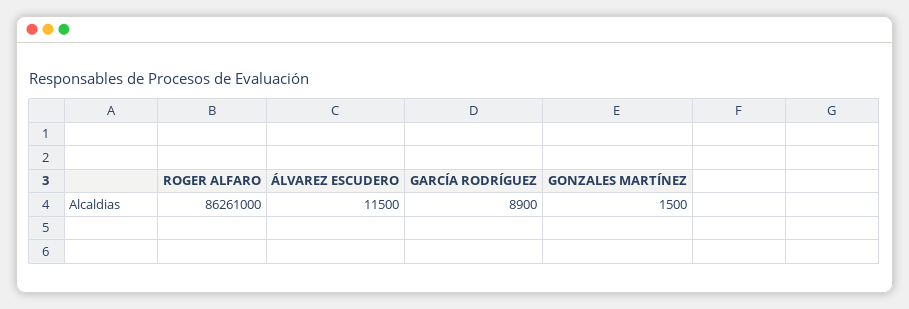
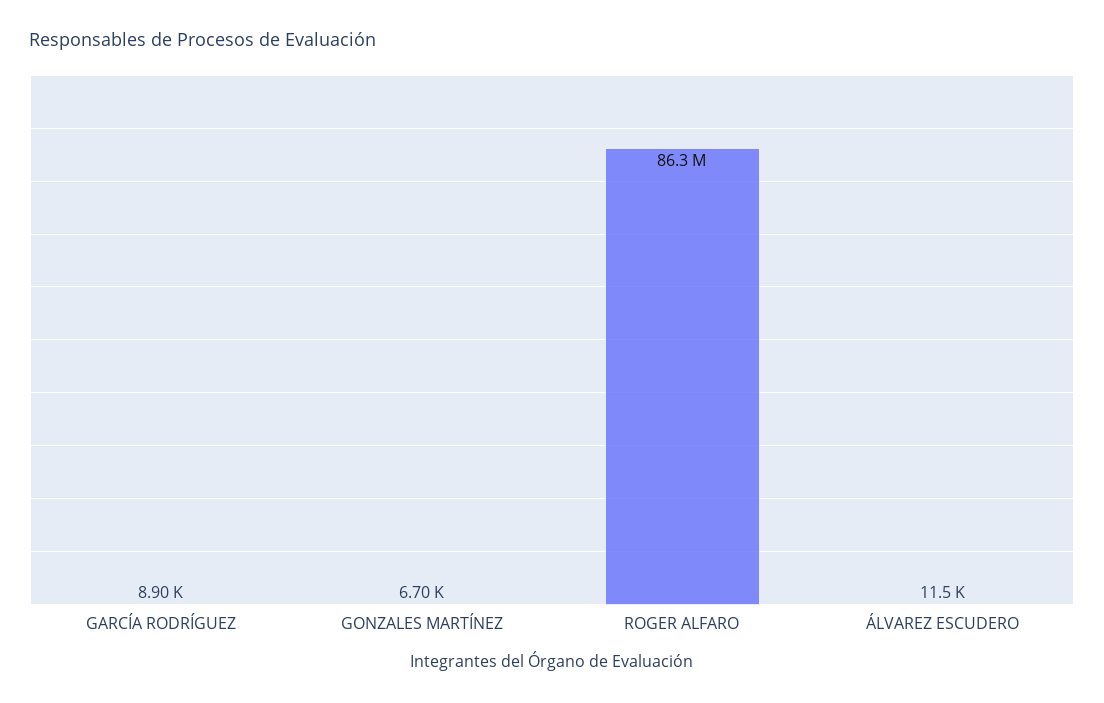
GONZALES MARTÍNEZ: 1500 -> 6700

